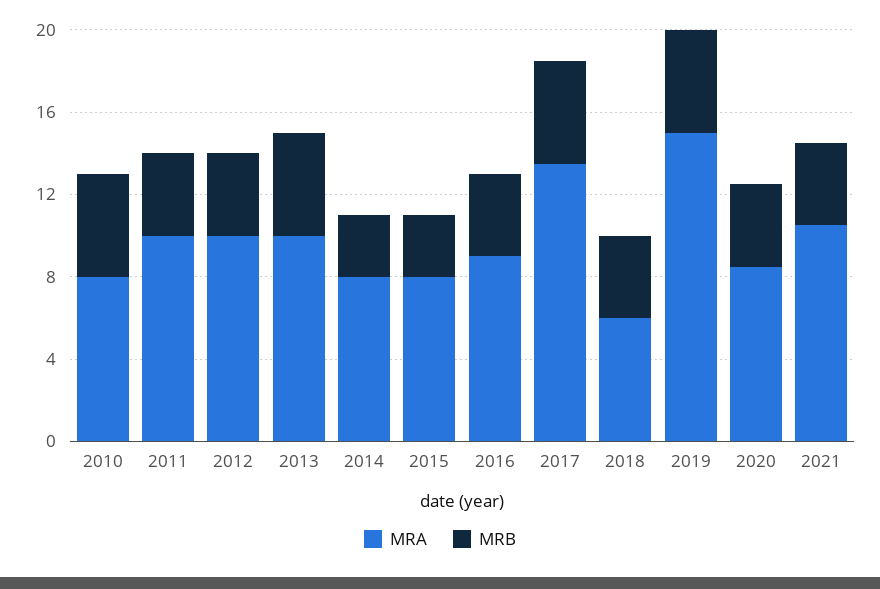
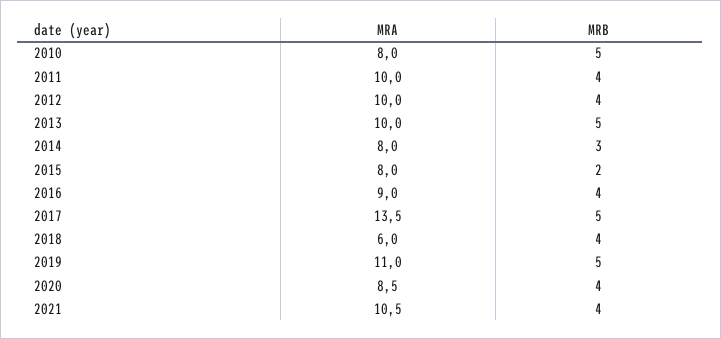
MRB, 2015: 3 -> 2
MRA, 2019: 15 -> 11

